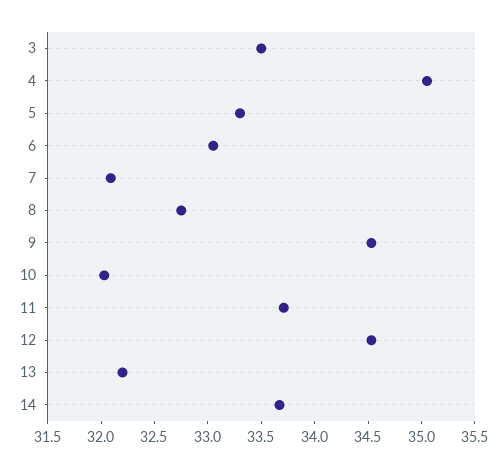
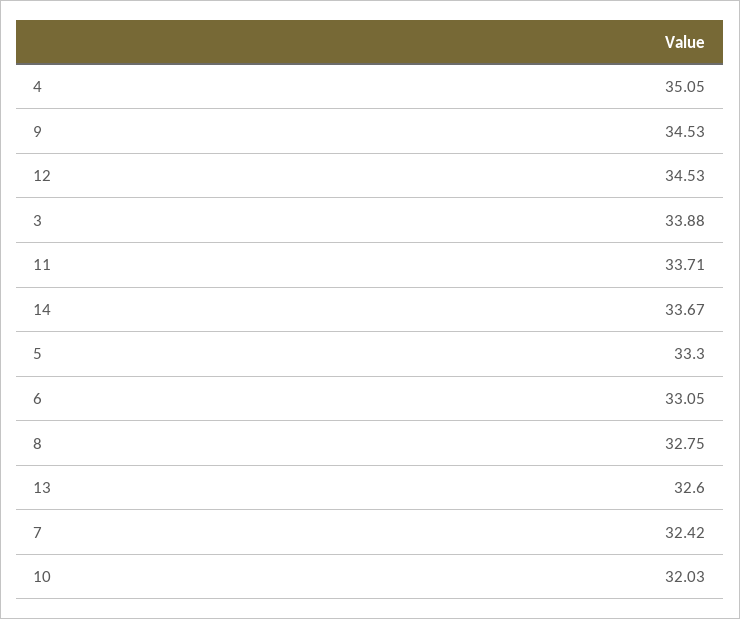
3: 33.5 -> 33.88
7: 32.1 -> 32.42
13: 32.2 -> 32.6

